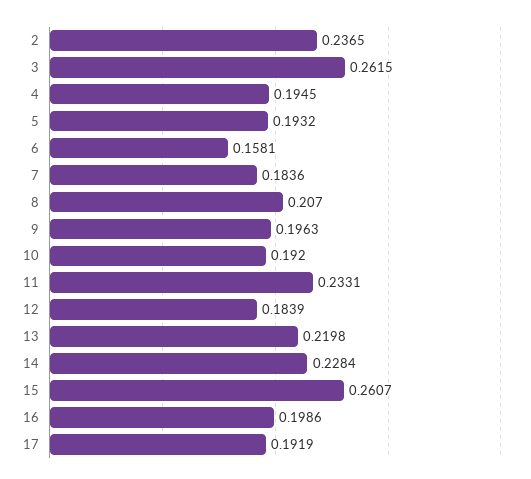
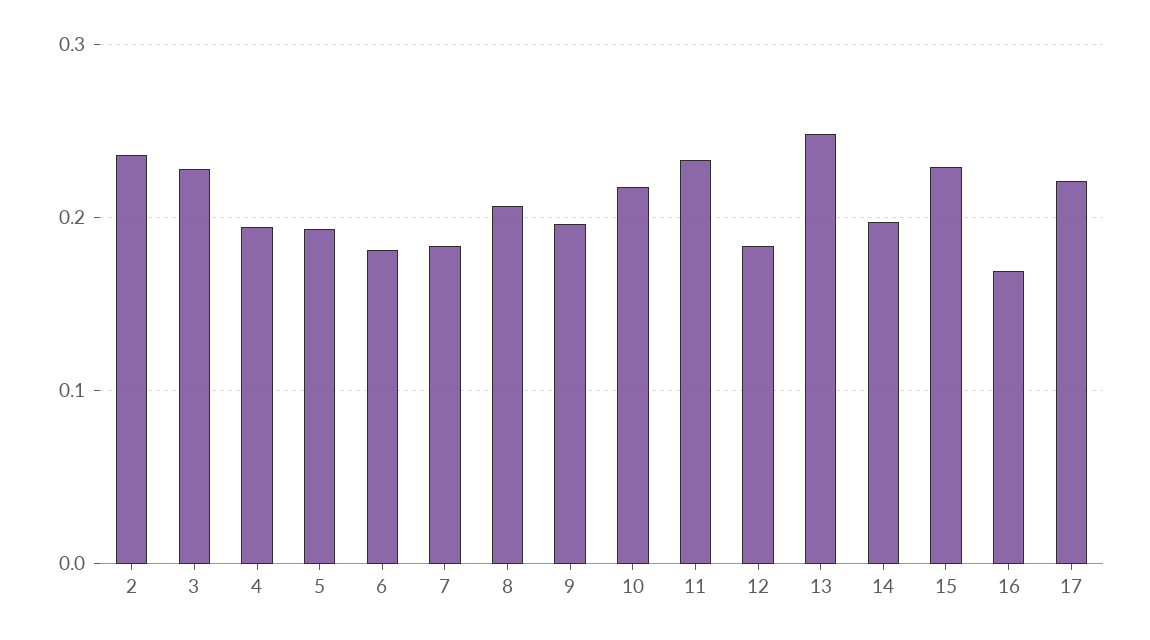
3: 0.2615 -> 0.23
6: 0.1581 -> 0.18
10: 0.192 -> 0.22
13: 0.2198 -> 0.25
14: 0.2284 -> 0.2
15: 0.2607 -> 0.23
16: 0.1986 -> 0.17
17: 0.1919 -> 0.22

